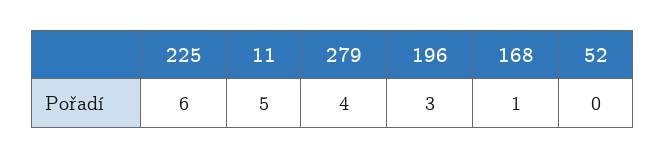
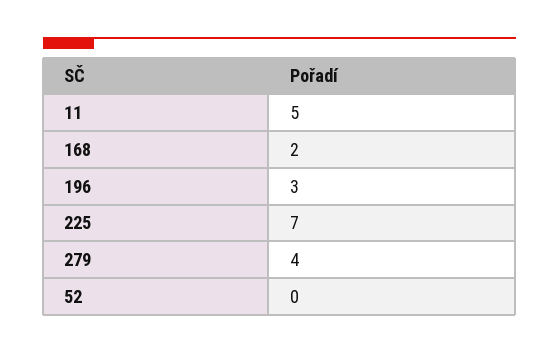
225: 6 -> 7
168: 1 -> 2

